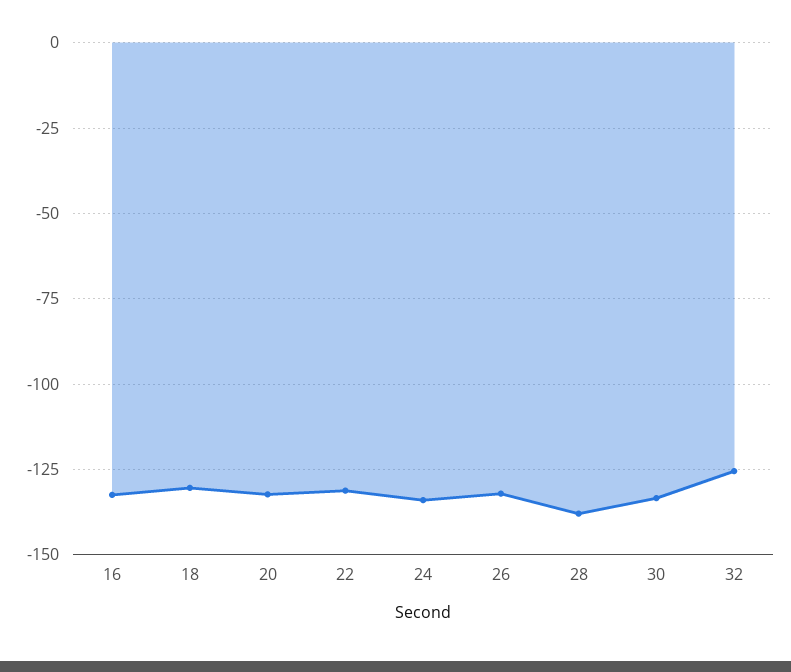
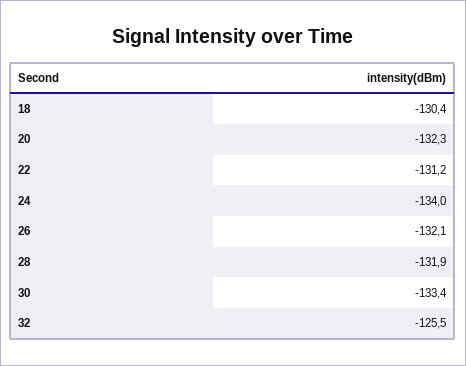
16: -132.5 -> none
28: -137.5 -> -131.9

